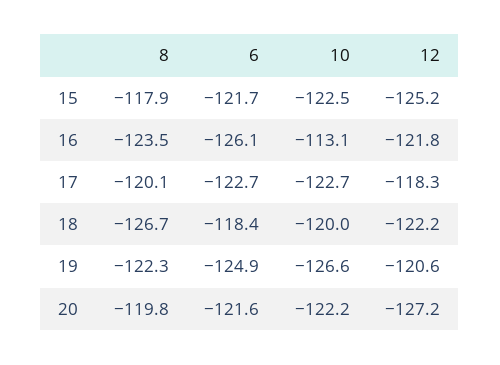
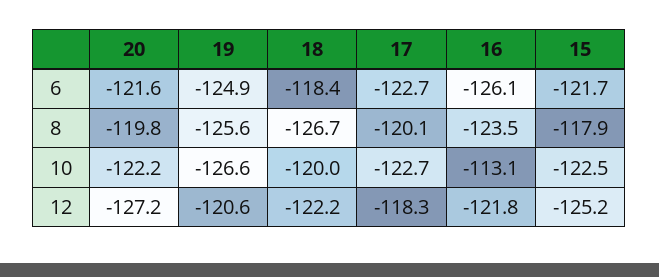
8, 19: -122.3 -> -125.6

